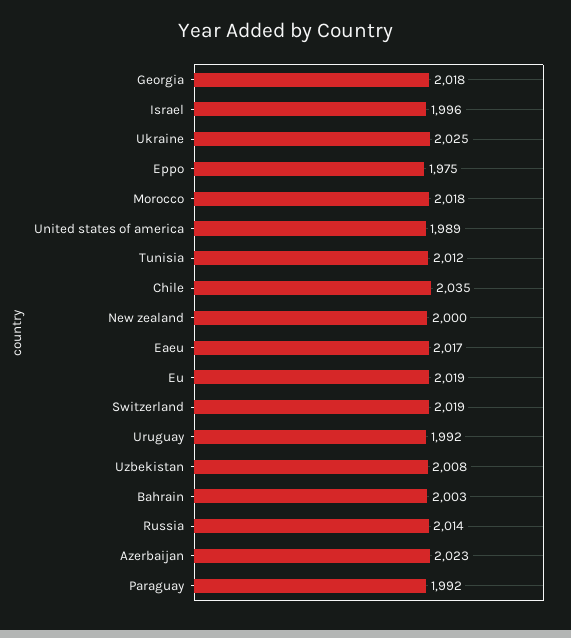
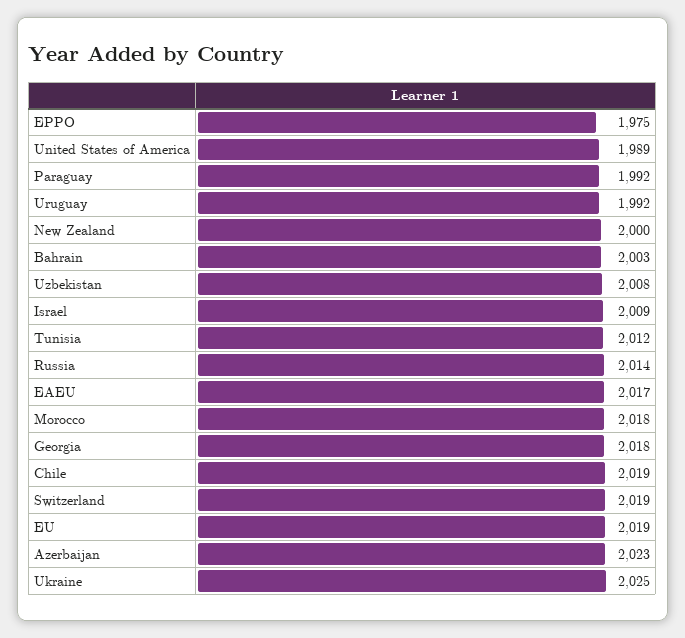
Israel: 1996 -> 2009
Chile: 2035 -> 2019

